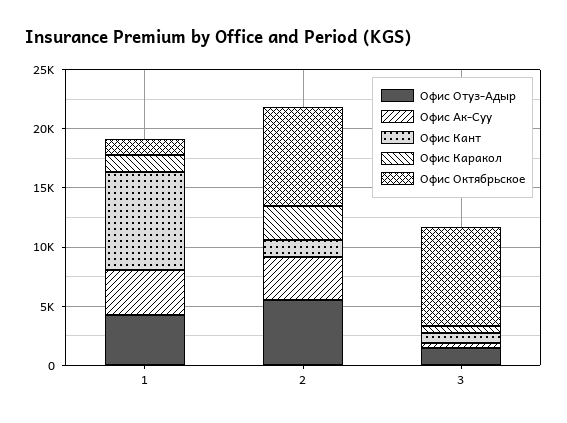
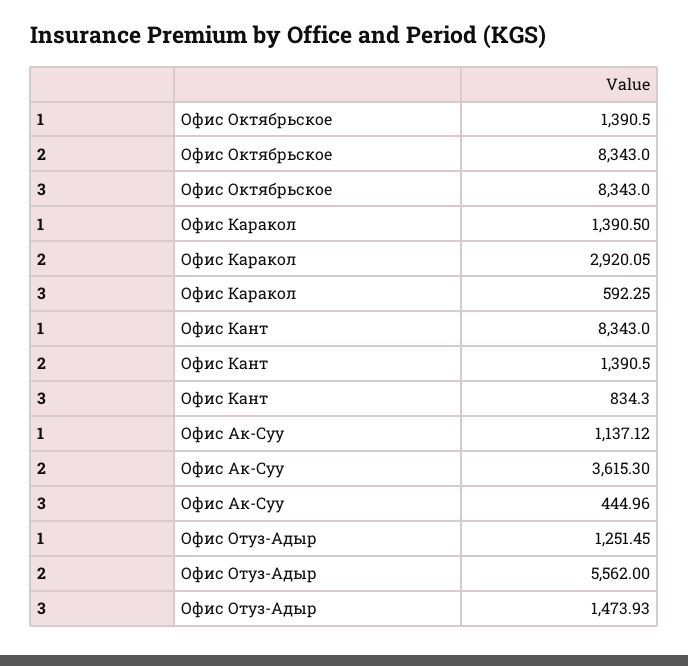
Офис Отуз-Адыр, 1: 4000 -> 1251.45
Офис Ак-Суу, 1: 4000 -> 1137.12

